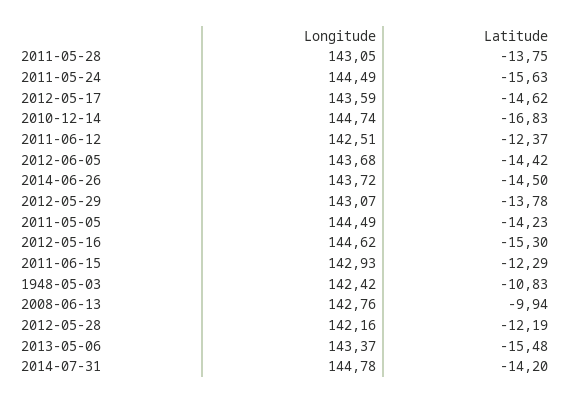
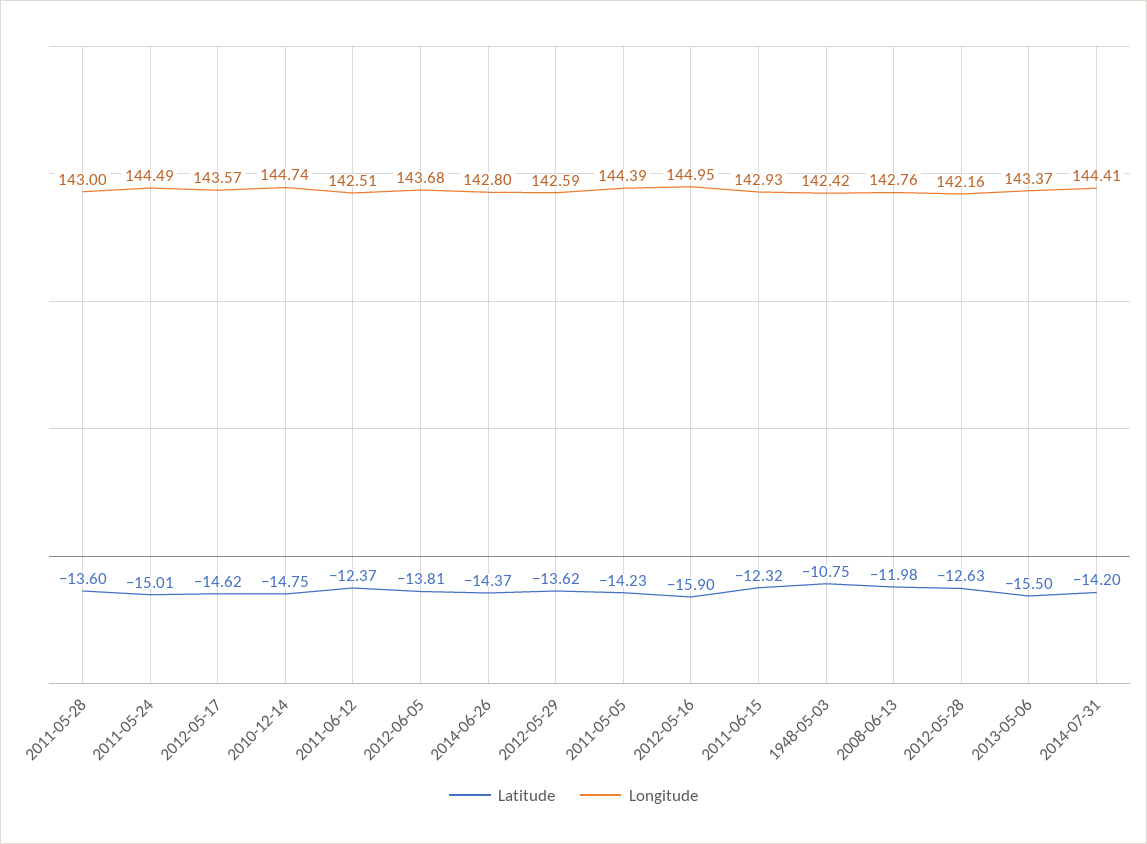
Longitude, 2011-05-28: 143.05 -> 143
Latitude, 2011-05-28: -13.75 -> -13.6
Latitude, 2011-05-24: -15.63 -> -15.01
Longitude, 2012-05-17: 143.59 -> 143.57
Latitude, 2010-12-14: -16.83 -> -14.75
Latitude, 2012-06-05: -14.42 -> -13.81
Longitude, 2014-06-26: 143.72 -> 142.8
Latitude, 2014-06-26: -14.5 -> -14.37
Longitude, 2012-05-29: 143.07 -> 142.59
Latitude, 2012-05-29: -13.78 -> -13.62
Longitude, 2011-05-05: 144.49 -> 144.39
Longitude, 2012-05-16: 144.62 -> 144.95
Latitude, 2012-05-16: -15.3 -> -15.9
Latitude, 2011-06-15: -12.29 -> -12.32
Latitude, 1948-05-03: -10.83 -> -10.75
Latitude, 2008-06-13: -9.94 -> -11.98
Latitude, 2012-05-28: -12.19 -> -12.63
Latitude, 2013-05-06: -15.48 -> -15.5
Longitude, 2014-07-31: 144.78 -> 144.41

